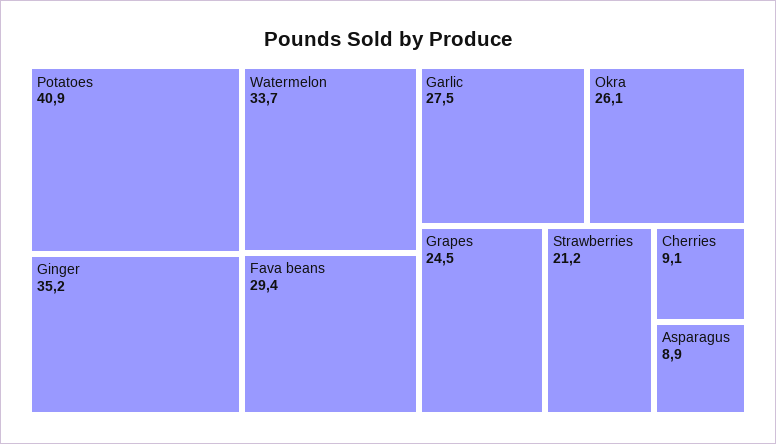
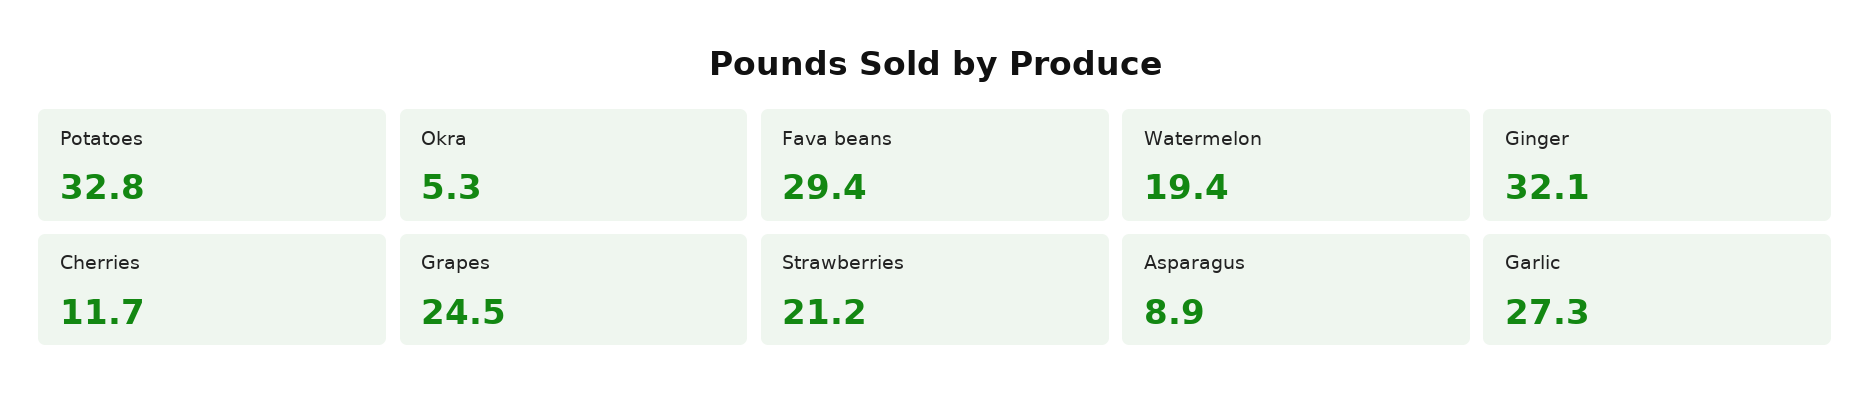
Potatoes: 40.9 -> 32.8
Ginger: 35.2 -> 32.1
Watermelon: 33.7 -> 19.4
Garlic: 27.5 -> 27.3
Okra: 26.1 -> 5.3
Cherries: 9.1 -> 11.7

